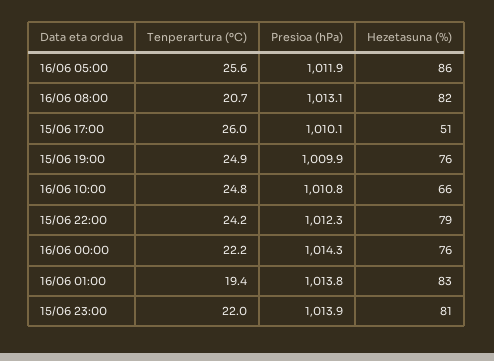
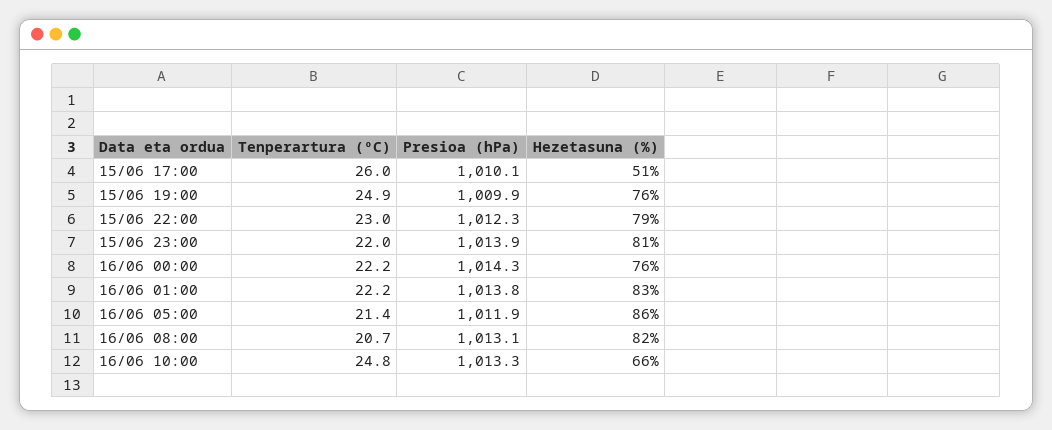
Tenperartura (ºC), 16/06 05:00: 25.6 -> 21.4
Presioa (hPa), 16/06 10:00: 1010.8 -> 1013.3
Tenperartura (ºC), 15/06 22:00: 24.2 -> 23
Tenperartura (ºC), 16/06 01:00: 19.4 -> 22.2

